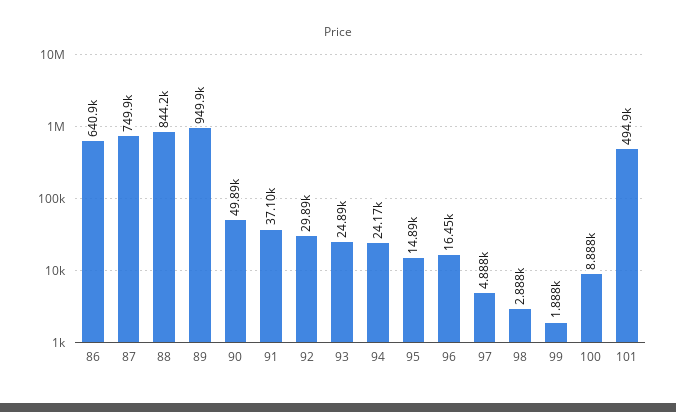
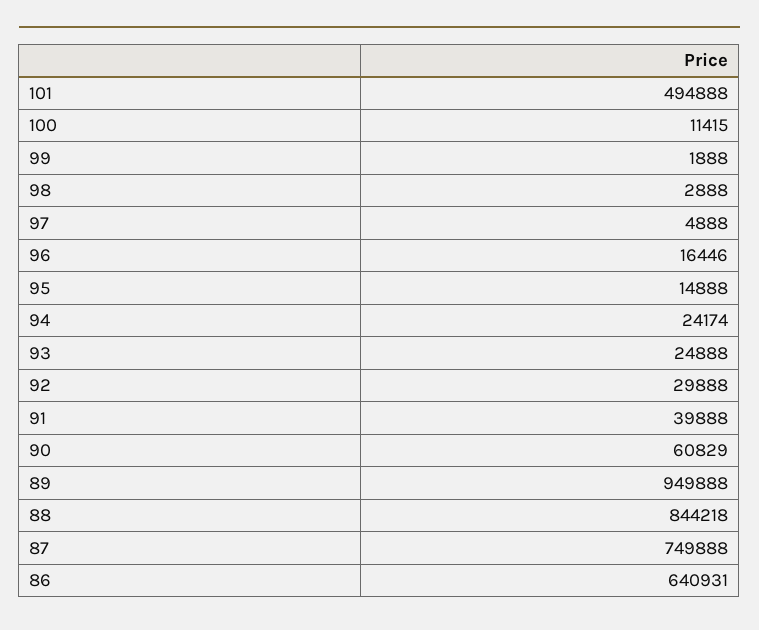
90: 49890 -> 60829
91: 37100 -> 39888
100: 8888 -> 11415

